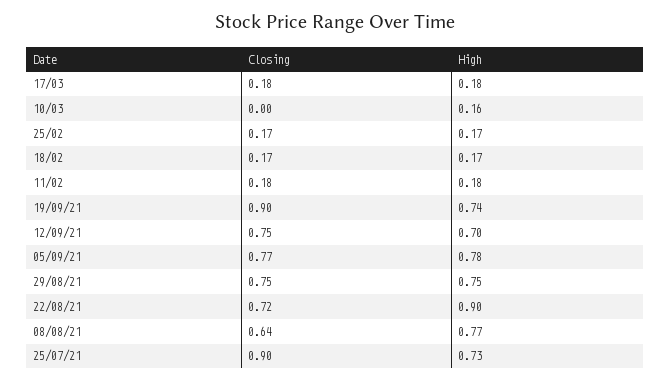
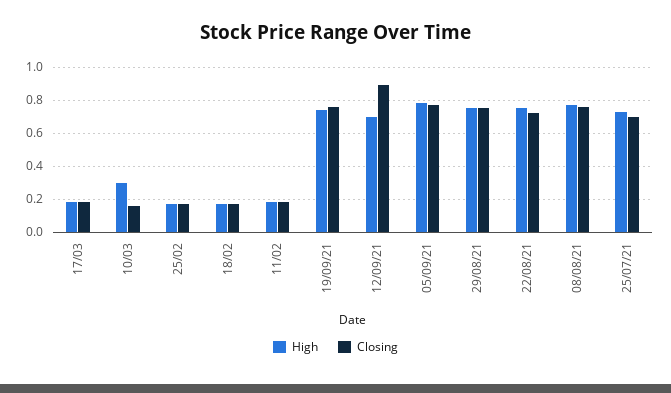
Closing, 10/03: 0 -> 0.15
High, 10/03: 0.16 -> 0.3
Closing, 19/09/21: 0.9 -> 0.75
Closing, 12/09/21: 0.75 -> 0.9
High, 22/08/21: 0.9 -> 0.75
Closing, 08/08/21: 0.64 -> 0.75
Closing, 25/07/21: 0.9 -> 0.7

